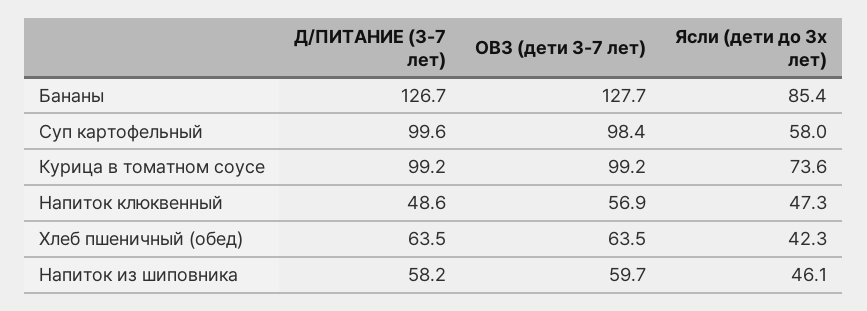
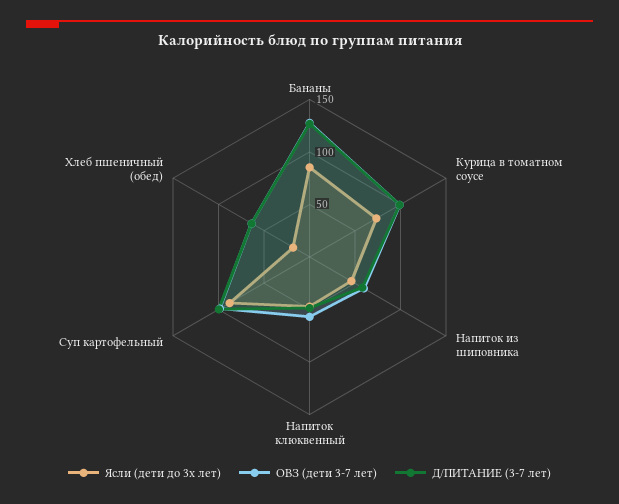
Ясли (дети до 3х лет), Суп картофельный: 58 -> 90
Ясли (дети до 3х лет), Хлеб пшеничный (обед): 42.3 -> 20

